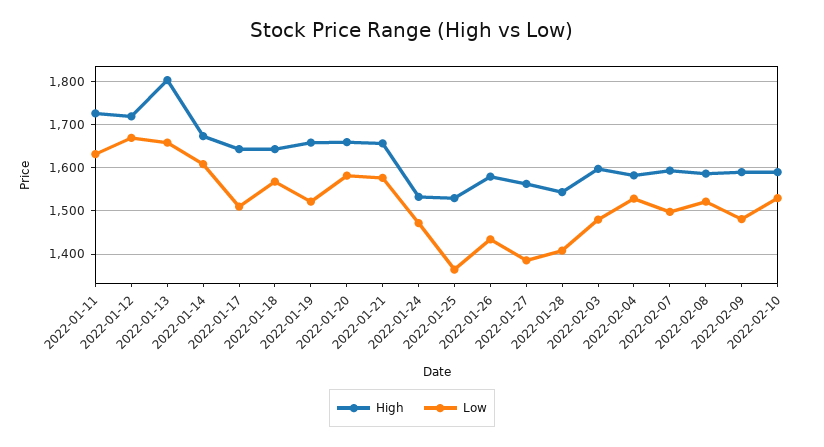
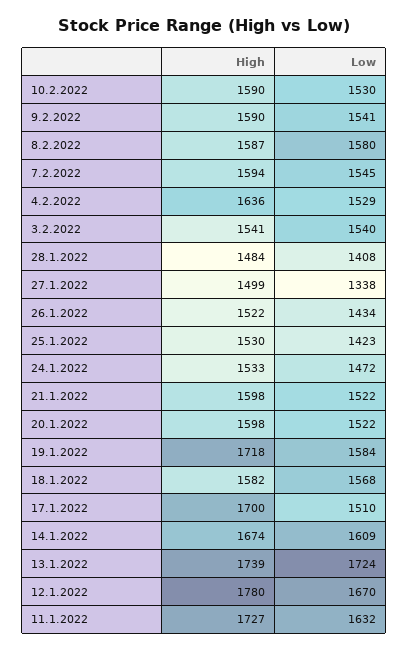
High, 2022-01-12: 1720 -> 1780
High, 2022-01-13: 1800 -> 1739
Low, 2022-01-13: 1660 -> 1724
High, 2022-01-17: 1640 -> 1700
High, 2022-01-18: 1640 -> 1582
High, 2022-01-19: 1660 -> 1718
Low, 2022-01-19: 1520 -> 1584
High, 2022-01-20: 1660 -> 1598
Low, 2022-01-20: 1580 -> 1522
High, 2022-01-21: 1660 -> 1598
Low, 2022-01-21: 1580 -> 1522
Low, 2022-01-25: 1360 -> 1423
High, 2022-01-26: 1580 -> 1522
High, 2022-01-27: 1560 -> 1499
Low, 2022-01-27: 1380 -> 1338
High, 2022-01-28: 1540 -> 1484
High, 2022-02-03: 1600 -> 1541
Low, 2022-02-03: 1480 -> 1540
High, 2022-02-04: 1580 -> 1636
Low, 2022-02-07: 1500 -> 1545
Low, 2022-02-08: 1520 -> 1580
Low, 2022-02-09: 1480 -> 1541

